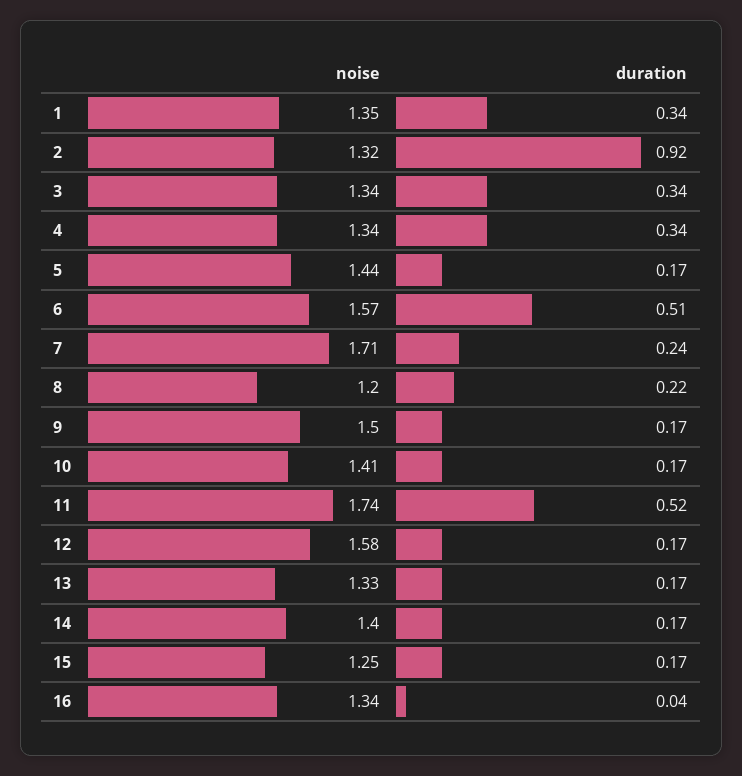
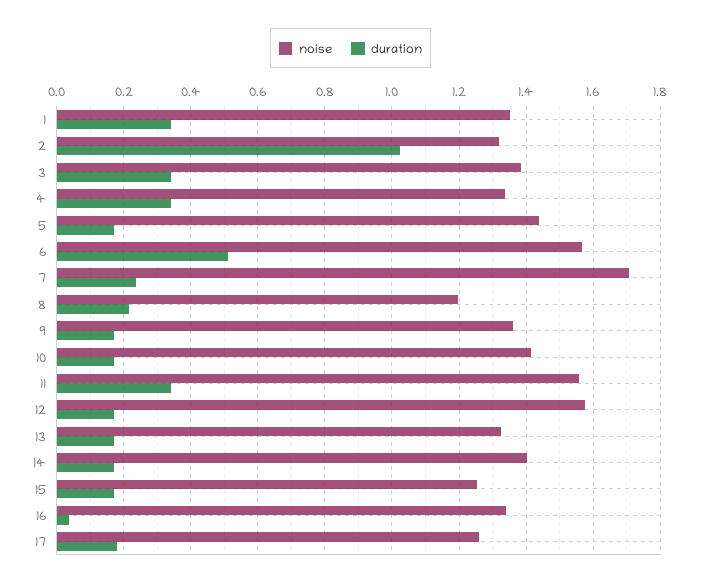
duration, 2: 0.92 -> 1.02
noise, 3: 1.34 -> 1.38
noise, 9: 1.5 -> 1.36
noise, 11: 1.74 -> 1.56
duration, 11: 0.52 -> 0.34
noise, 17: none -> 1.26
duration, 17: none -> 0.18

